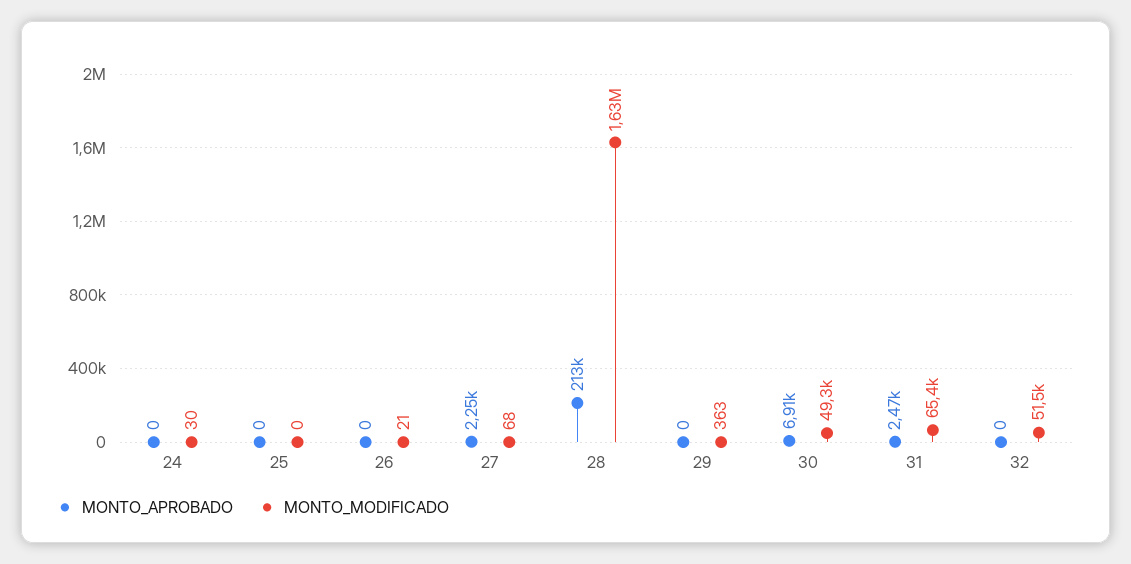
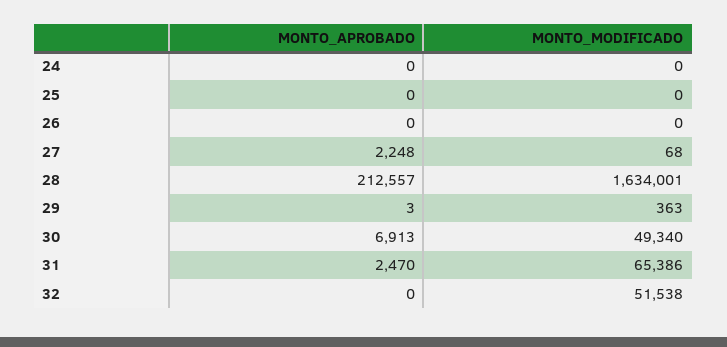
MONTO_MODIFICADO, 24: 30 -> 0
MONTO_MODIFICADO, 26: 21 -> 0
MONTO_APROBADO, 29: 0 -> 3

